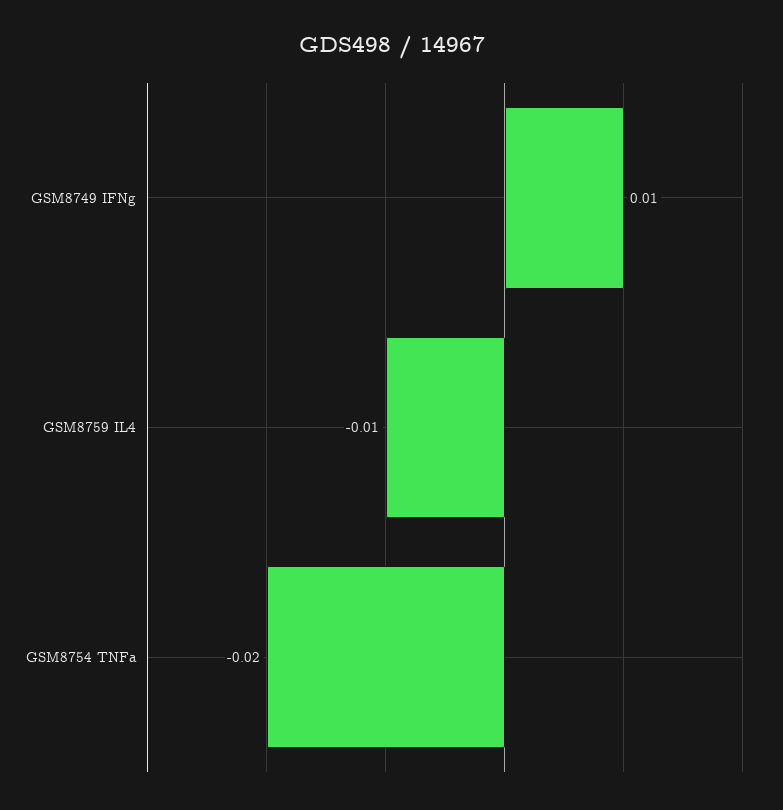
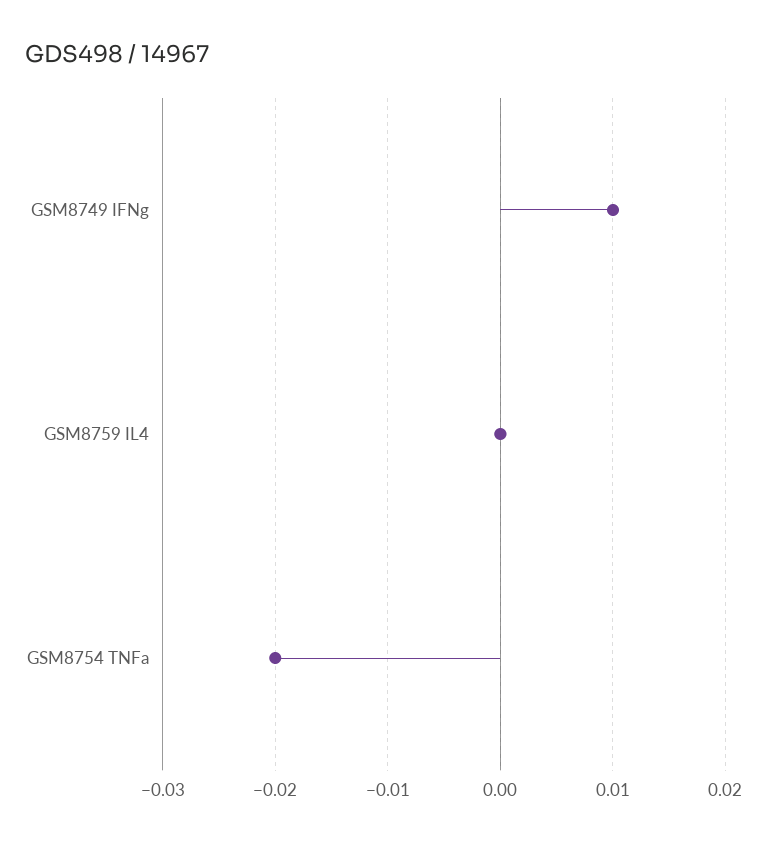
GSM8759 IL4: -0.01 -> 0

